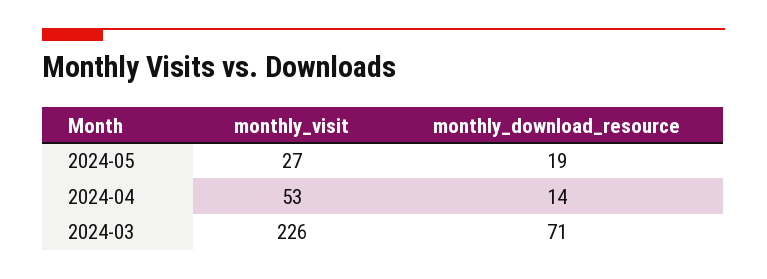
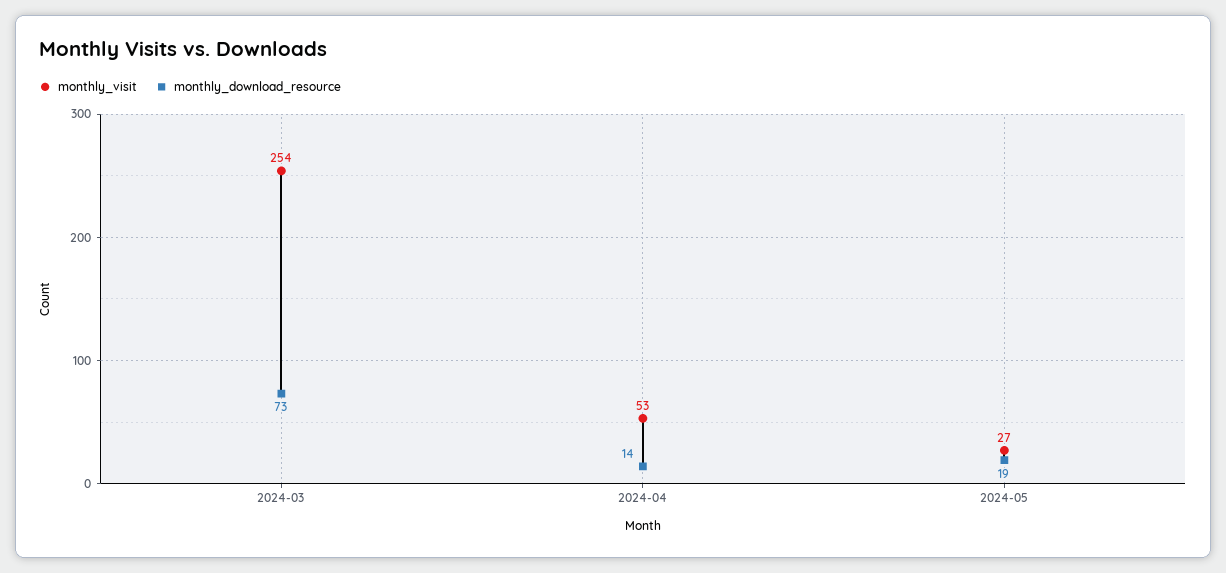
monthly_visit, 2024-03: 226 -> 254
monthly_download_resource, 2024-03: 71 -> 73

